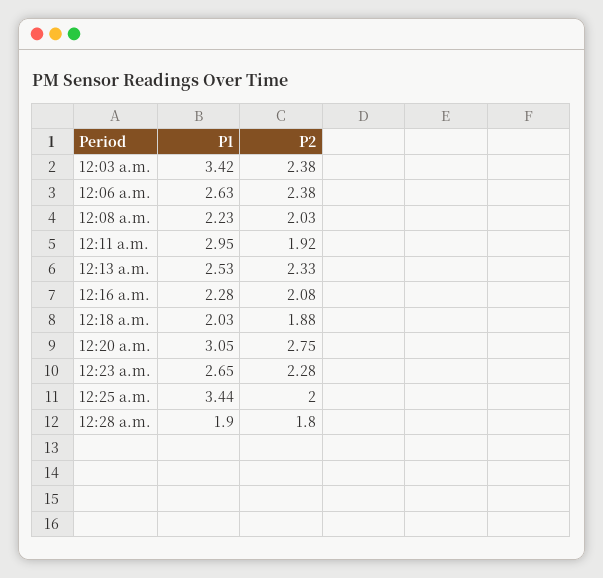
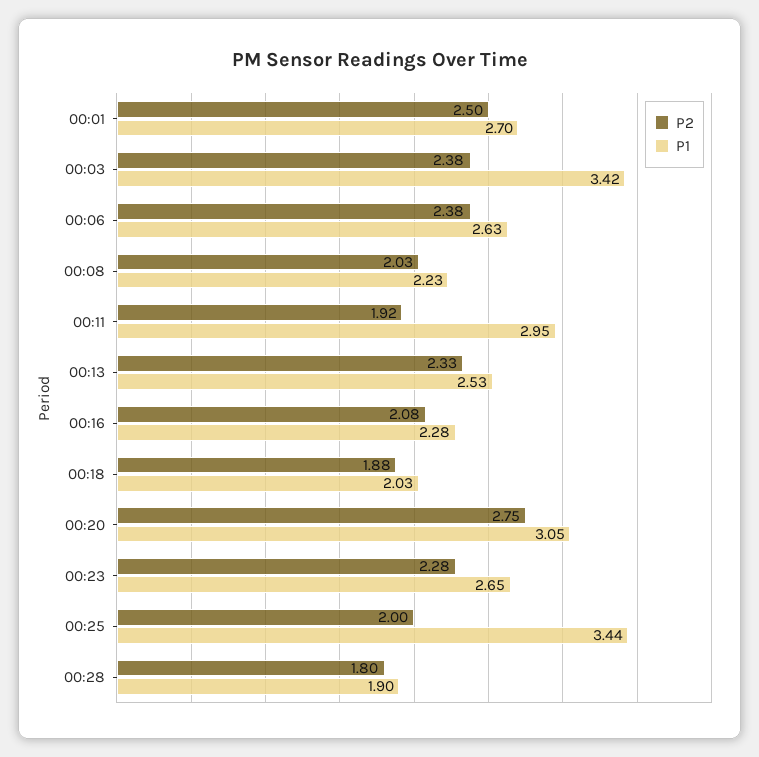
P2, 00:01: none -> 2.5
P1, 00:01: none -> 2.7

